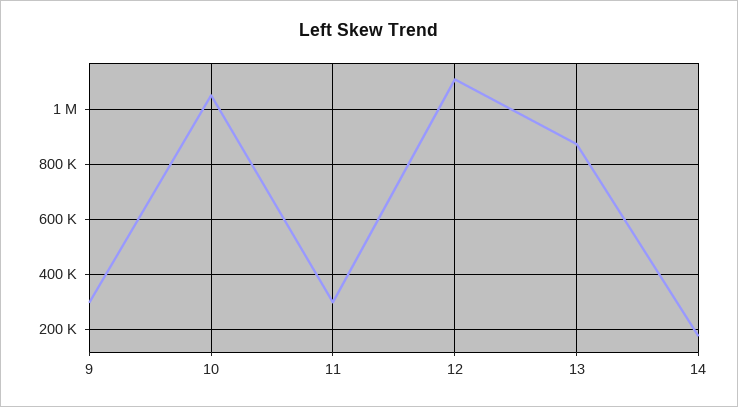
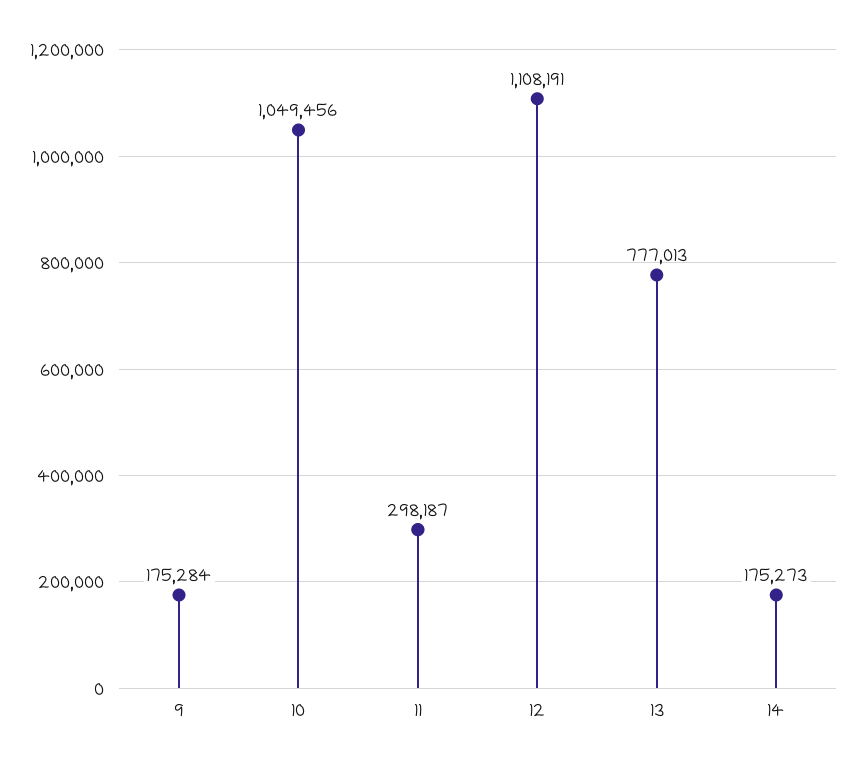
9: 300000 -> 175284
13: 875000 -> 777013

